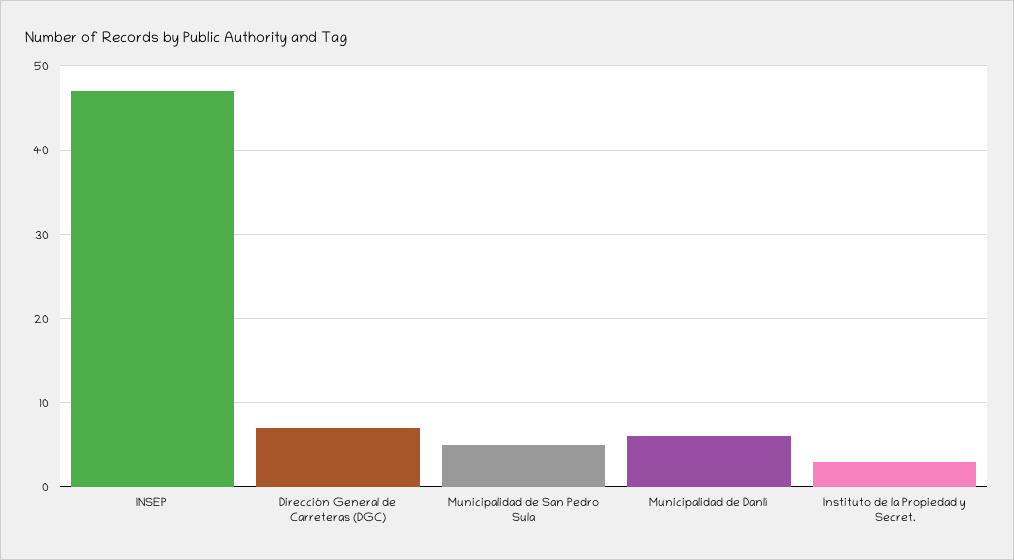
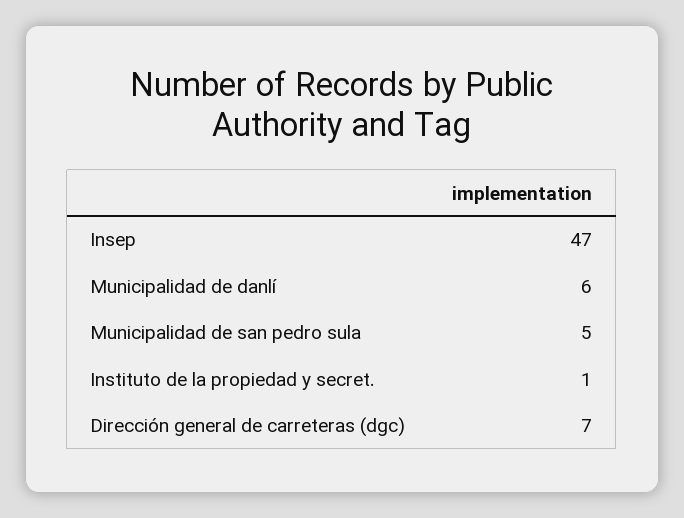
Instituto de la Propiedad y Secret.: 3 -> 1

